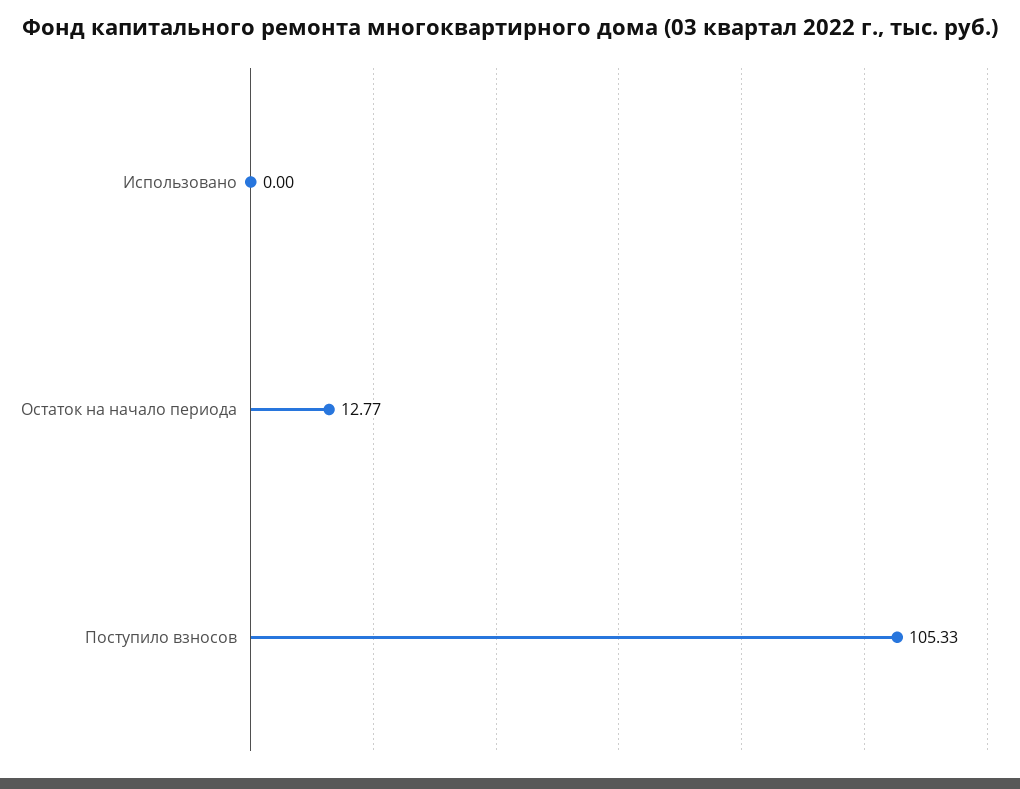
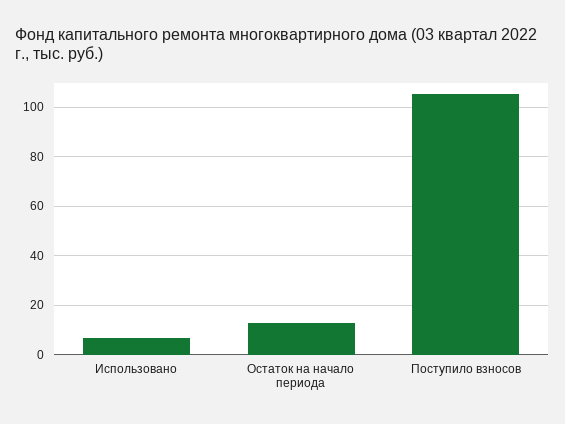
Использовано: 0 -> 7.5

